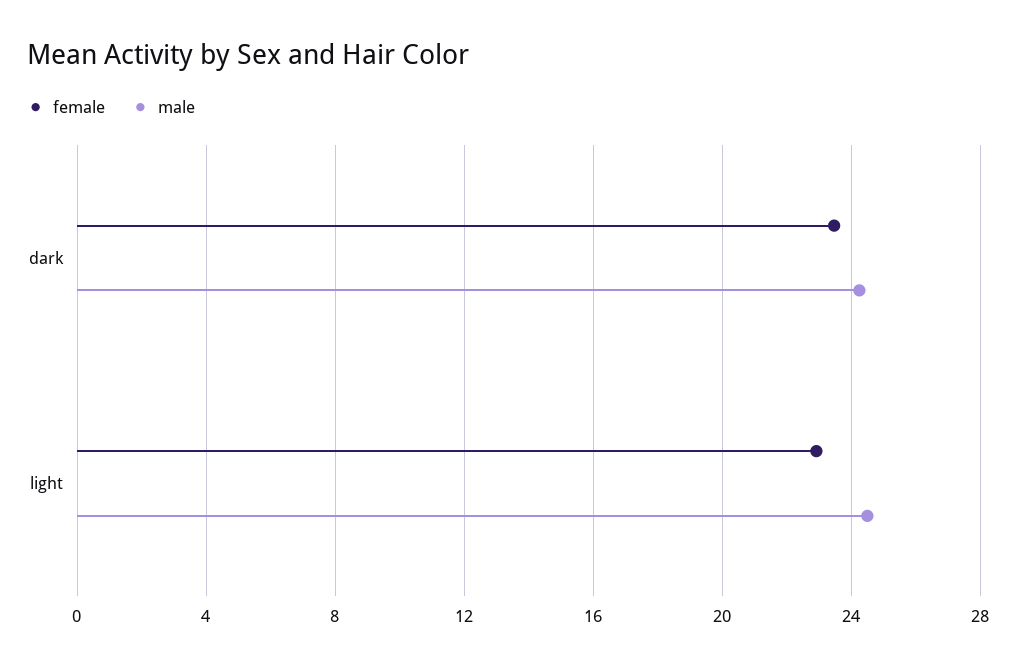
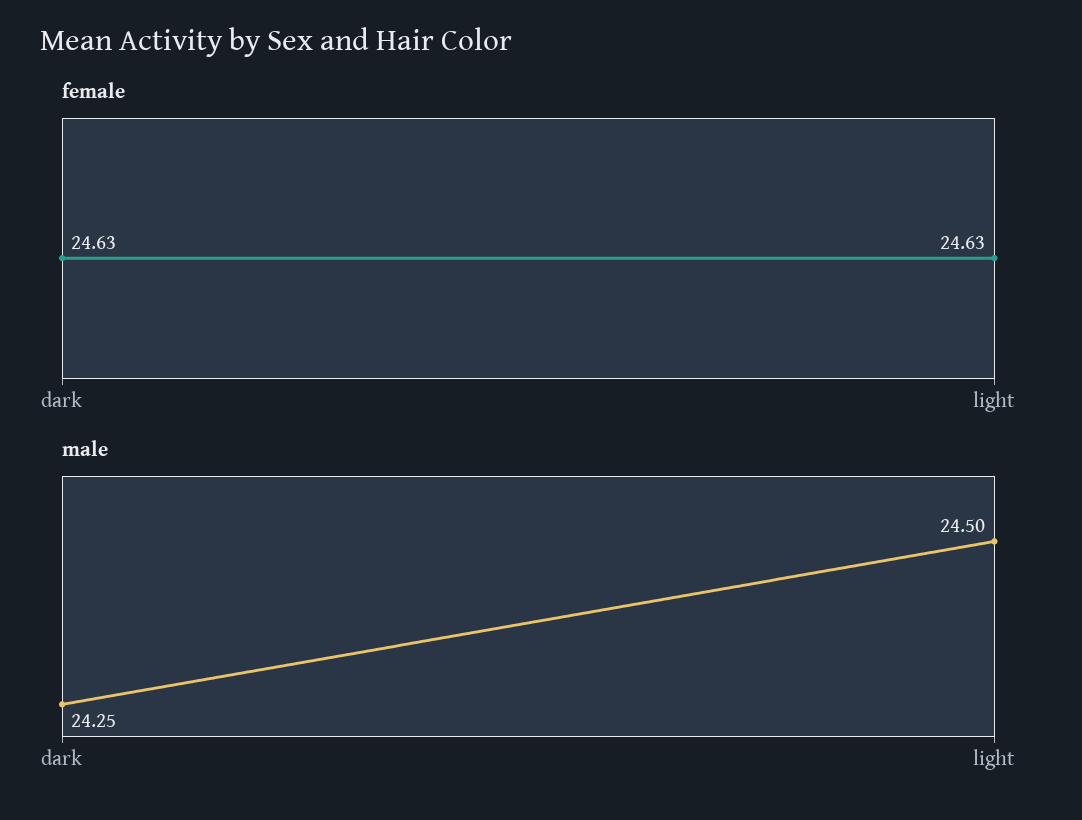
female, dark: 23.5 -> 24.63
female, light: 23 -> 24.63

